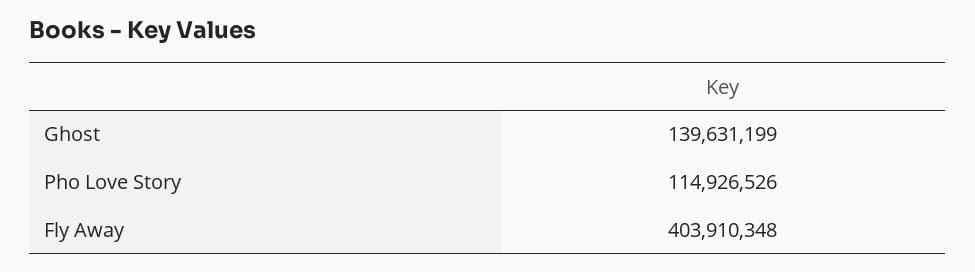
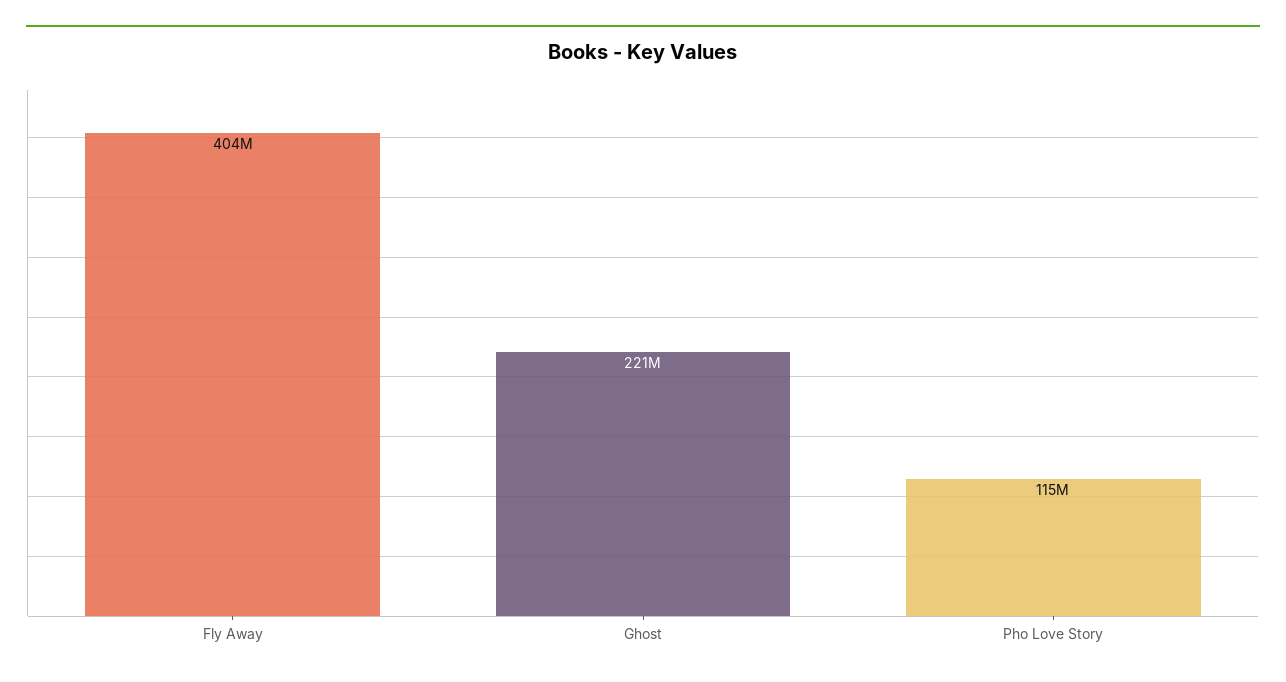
Ghost: 139631199 -> 221000000

